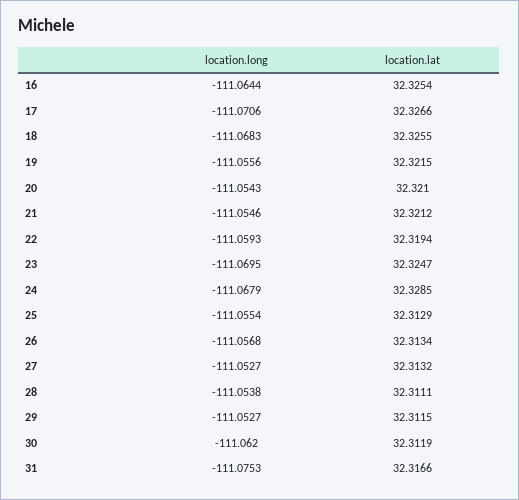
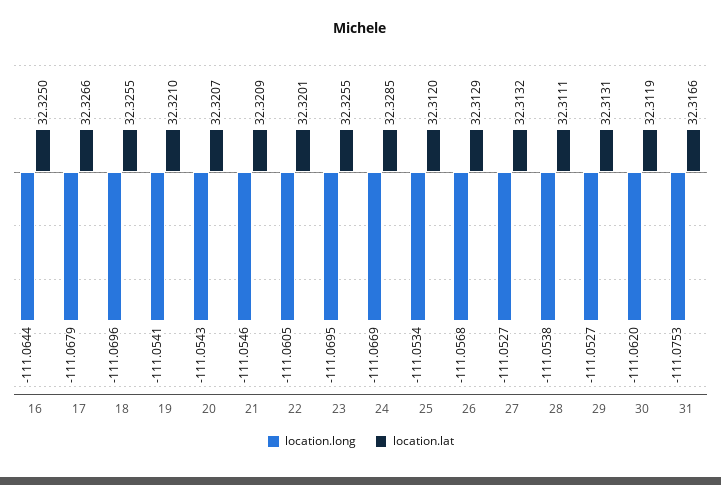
location.lat, 16: 32.3254 -> 32.325
location.long, 17: -111.0706 -> -111.0679
location.long, 18: -111.0683 -> -111.0696
location.long, 19: -111.0556 -> -111.0541
location.lat, 19: 32.3215 -> 32.321
location.lat, 20: 32.321 -> 32.3207
location.lat, 21: 32.3212 -> 32.3209
location.long, 22: -111.0593 -> -111.0605
location.lat, 22: 32.3194 -> 32.3201
location.lat, 23: 32.3247 -> 32.3255
location.long, 24: -111.0679 -> -111.0669
location.long, 25: -111.0554 -> -111.0534
location.lat, 25: 32.3129 -> 32.312
location.lat, 26: 32.3134 -> 32.3129
location.lat, 29: 32.3115 -> 32.3131

